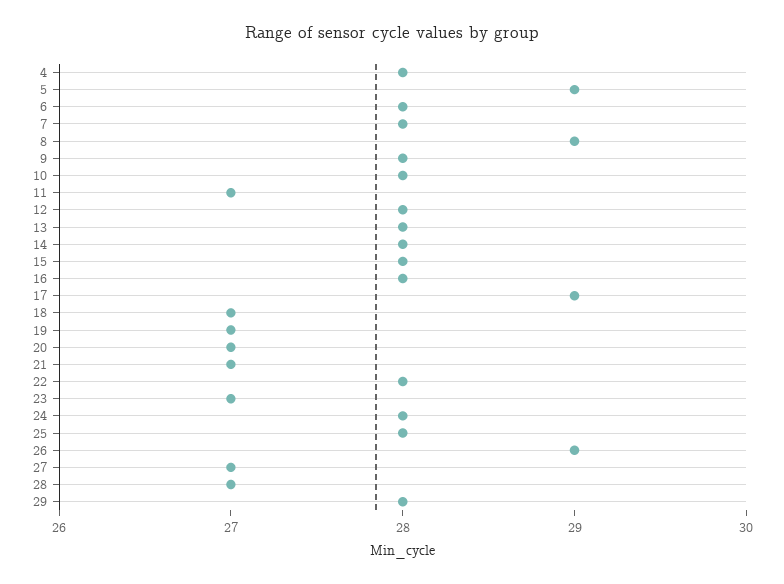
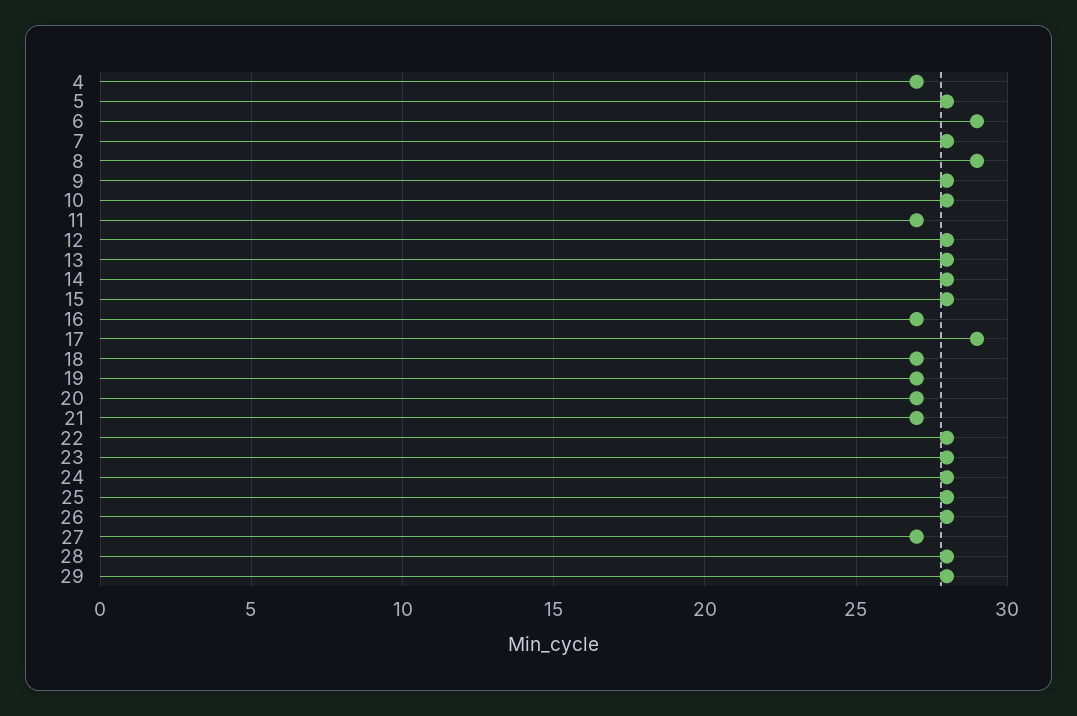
4: 28 -> 27
5: 29 -> 28
6: 28 -> 29
16: 28 -> 27
23: 27 -> 28
26: 29 -> 28
28: 27 -> 28

